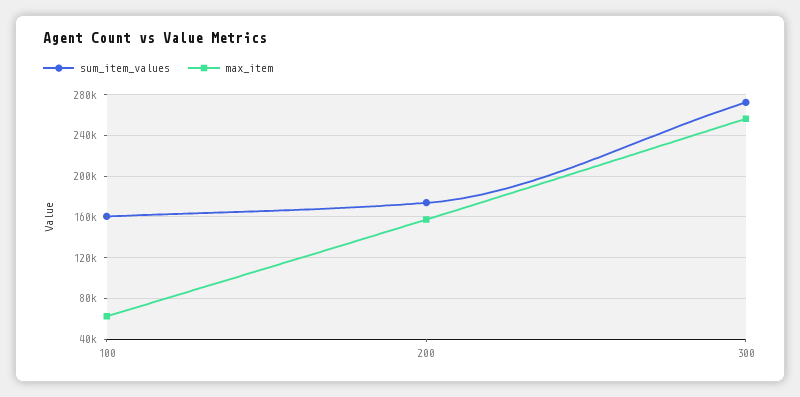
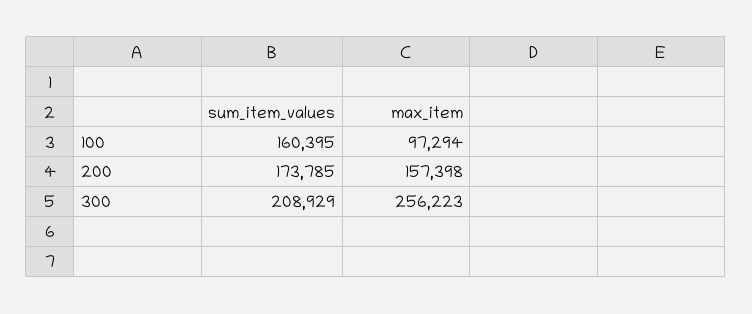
max_item, 100: 60000 -> 97294
sum_item_values, 300: 270000 -> 208929

